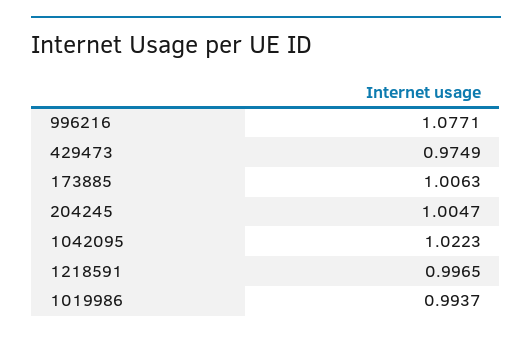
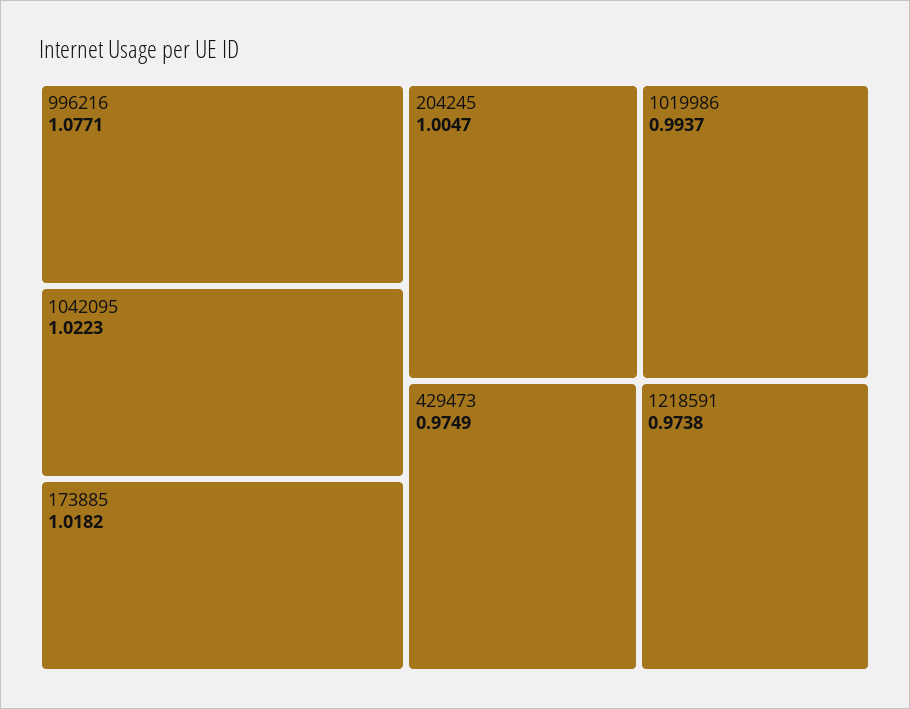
173885: 1.0063 -> 1.0182
1218591: 0.9965 -> 0.9738

